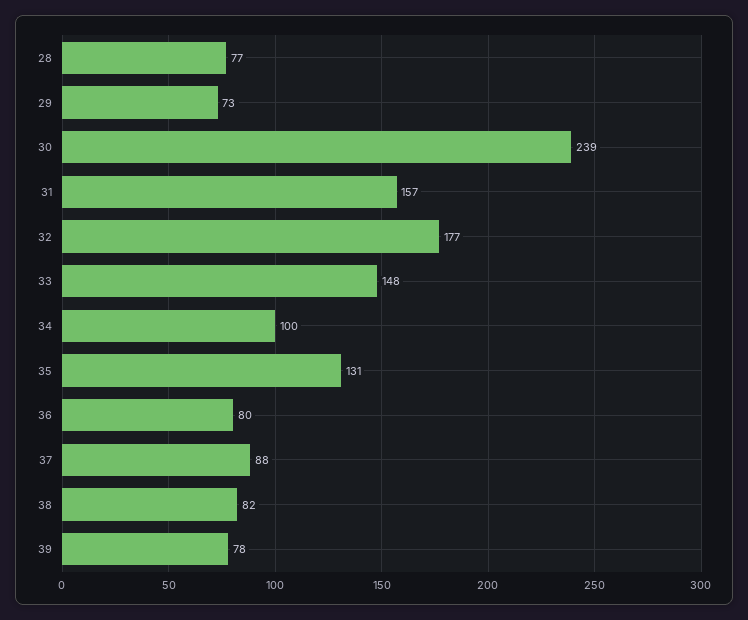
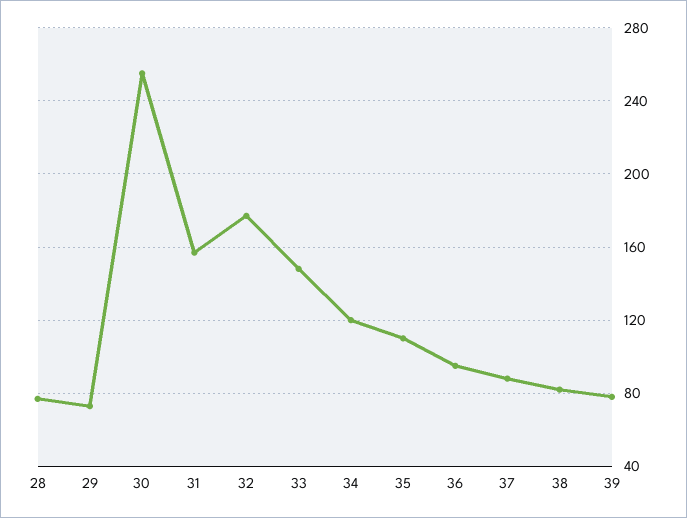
30: 239 -> 255
34: 100 -> 120
35: 131 -> 110
36: 80 -> 95

